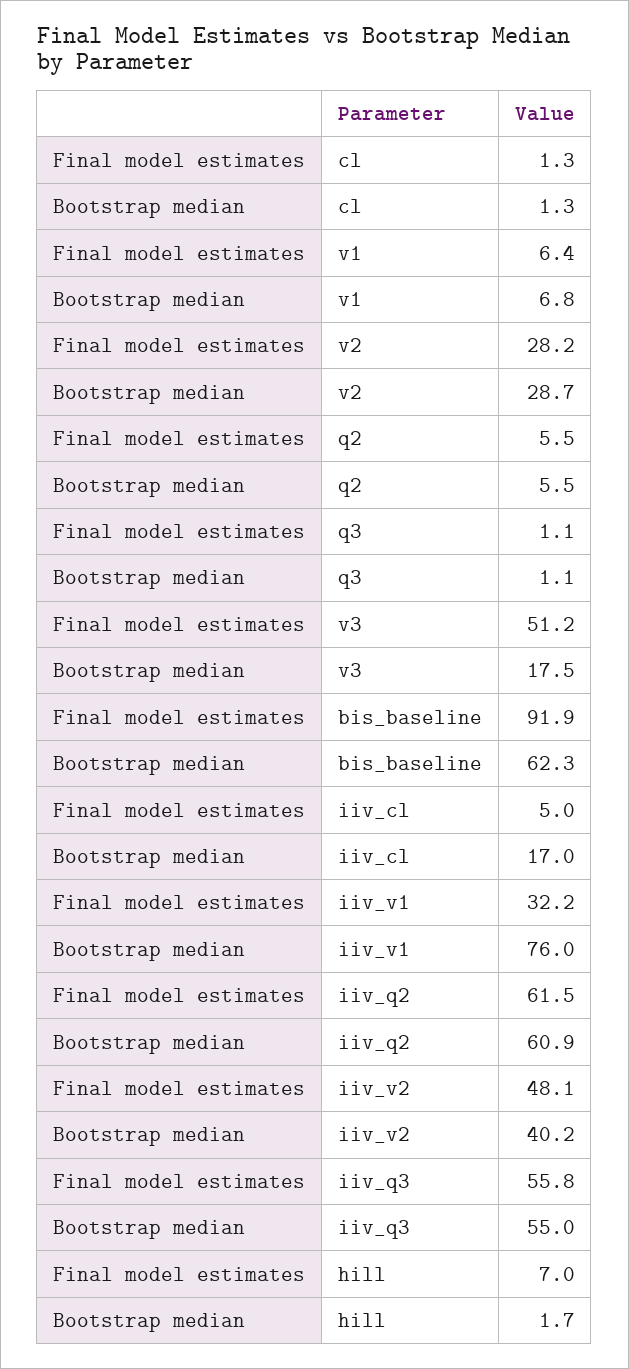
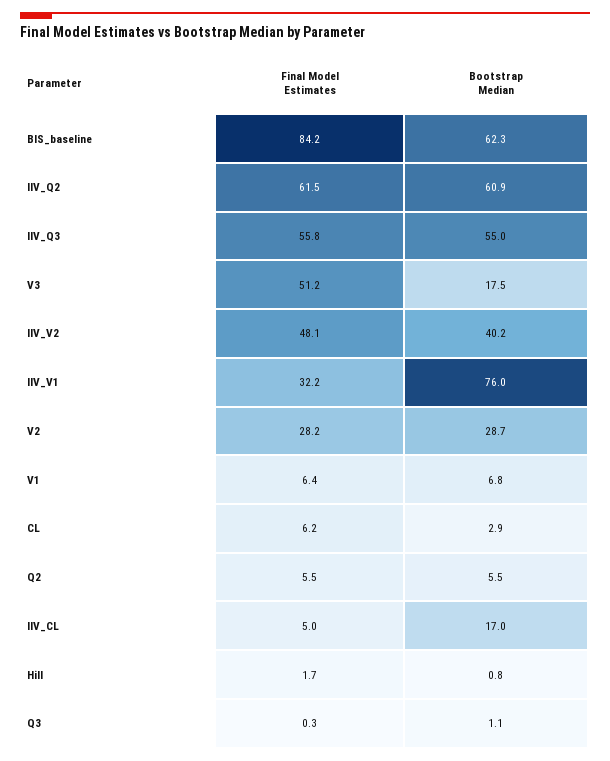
Final model estimates, cl: 1.3 -> 6.2
Bootstrap median, cl: 1.3 -> 2.9
Final model estimates, q3: 1.1 -> 0.3
Final model estimates, bis_baseline: 91.9 -> 84.2
Final model estimates, hill: 7 -> 1.7
Bootstrap median, hill: 1.7 -> 0.8

